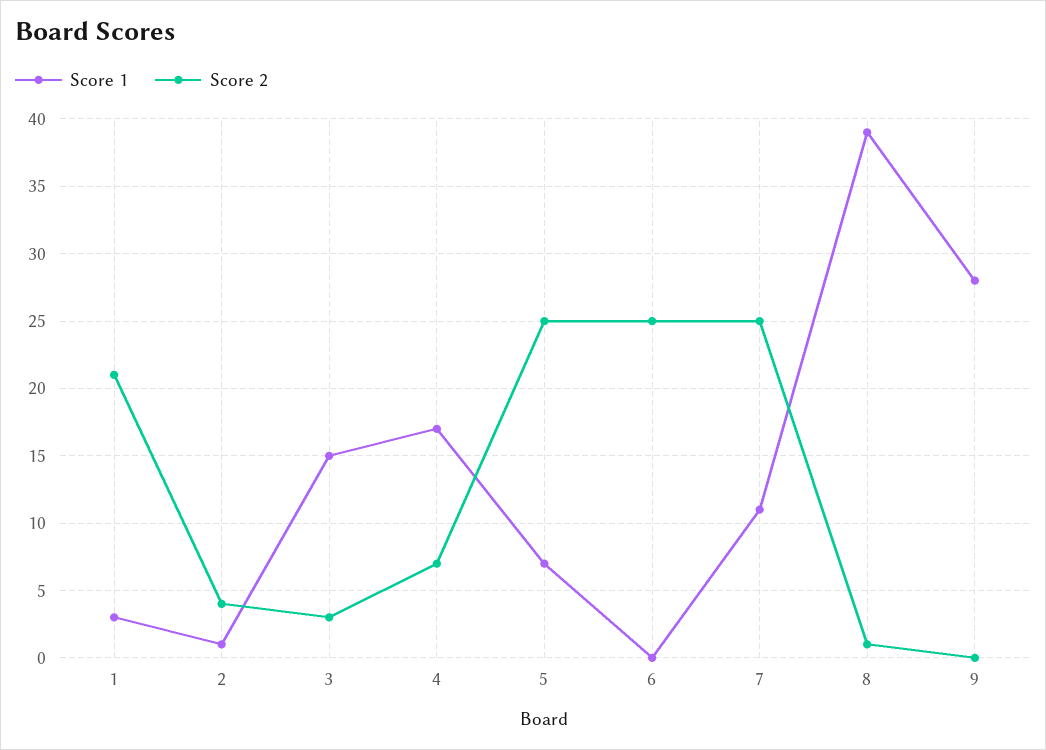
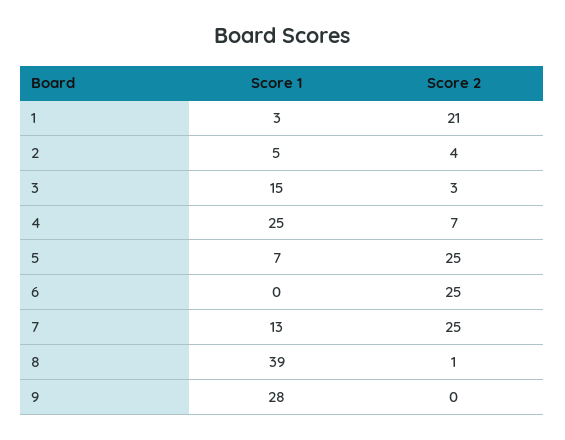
Score 1, 2: 1 -> 5
Score 1, 4: 17 -> 25
Score 1, 7: 11 -> 13

